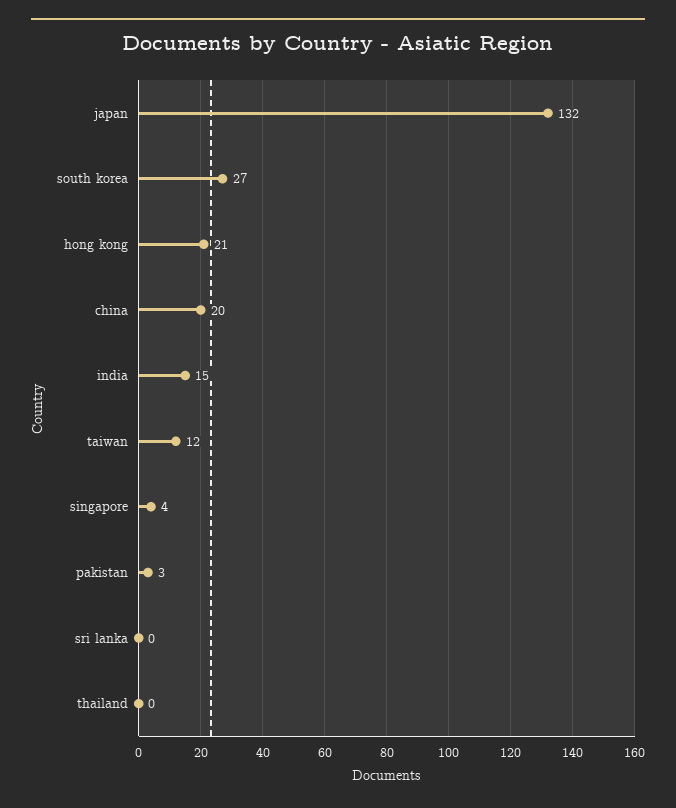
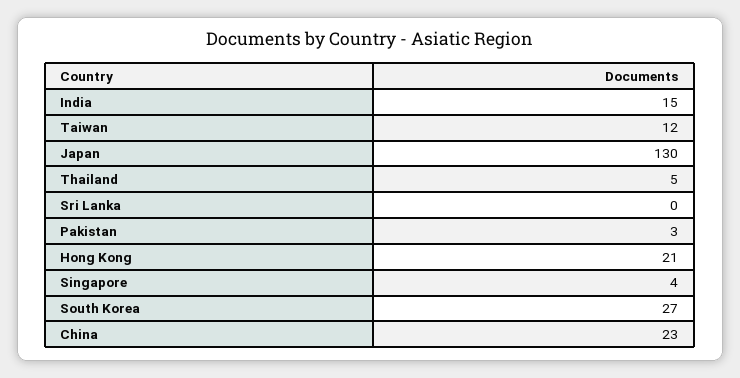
japan: 132 -> 130
china: 20 -> 23
thailand: 0 -> 5

